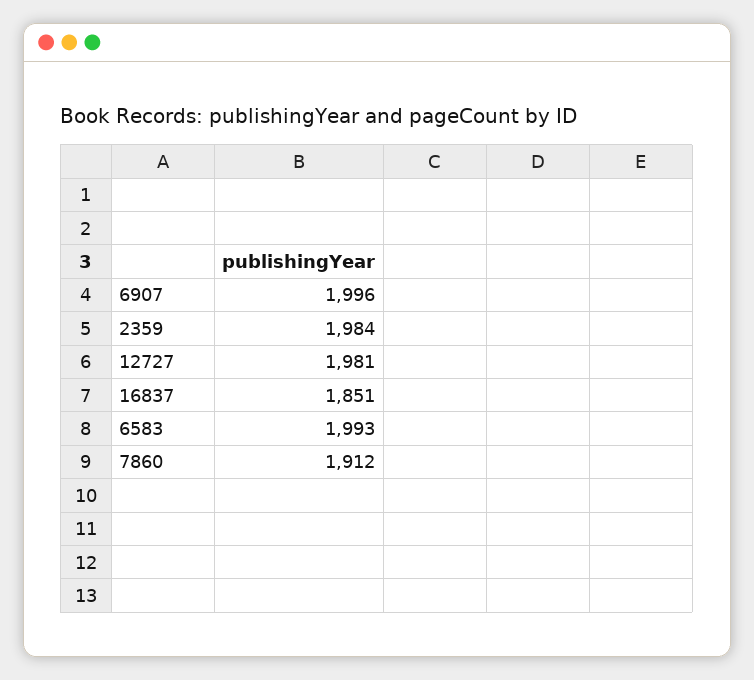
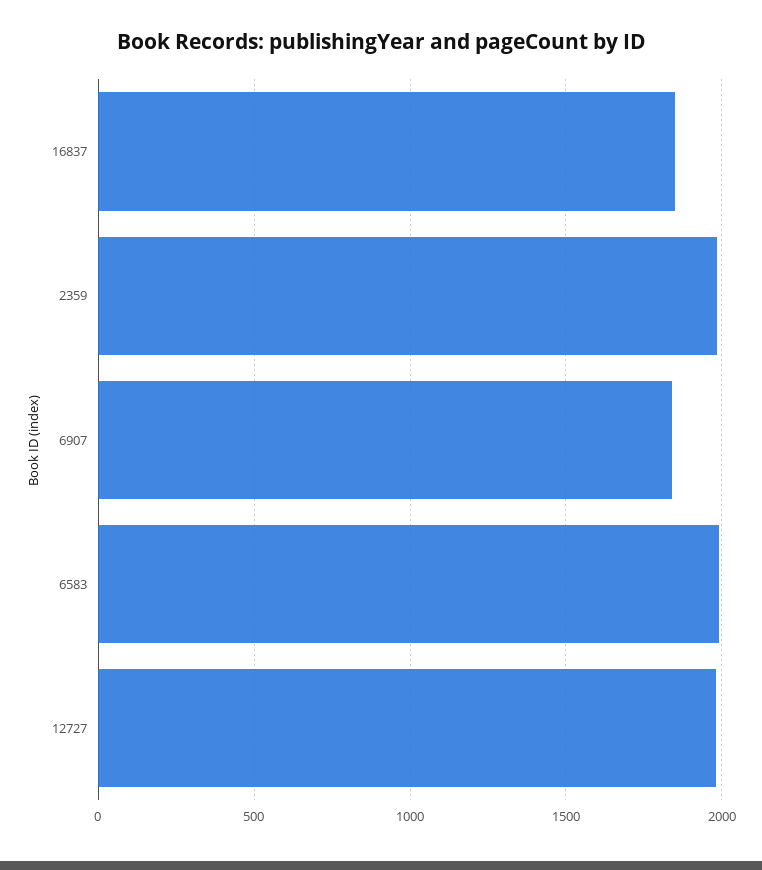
6907: 1996 -> 1850
7860: 1912 -> none

